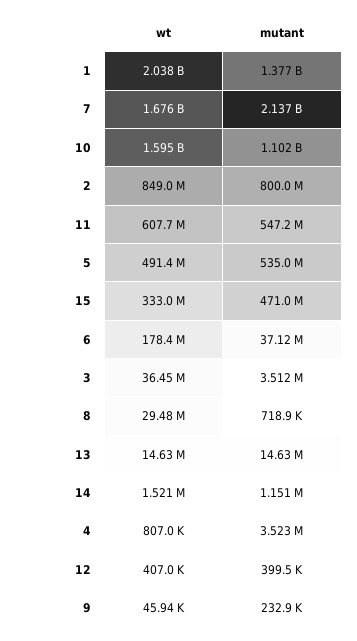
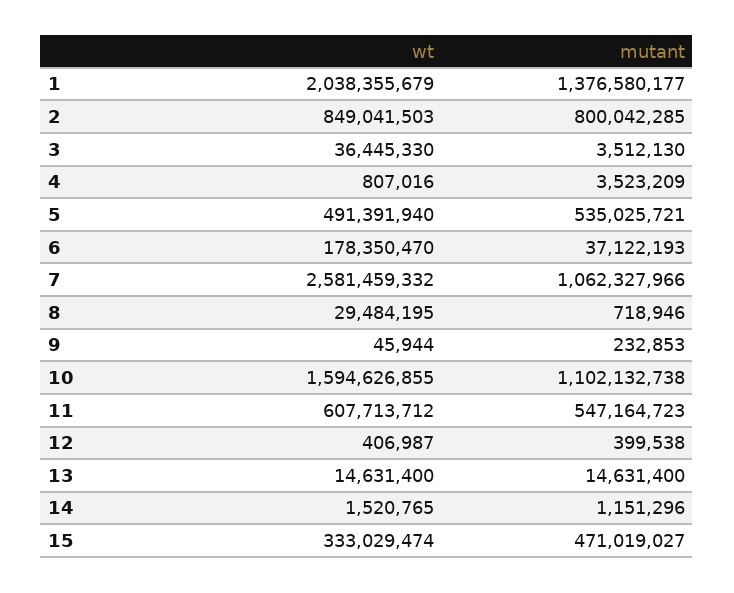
wt, 7: 1676000000 -> 2581459332
mutant, 7: 2137000000 -> 1062327966

